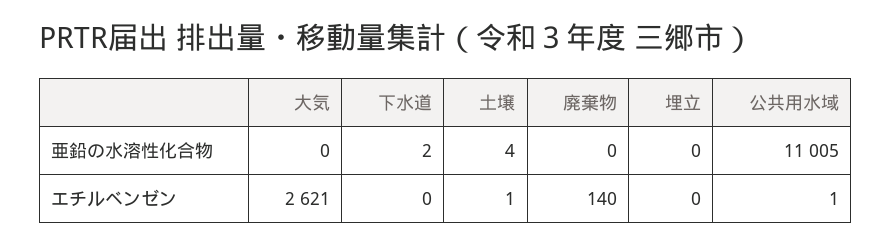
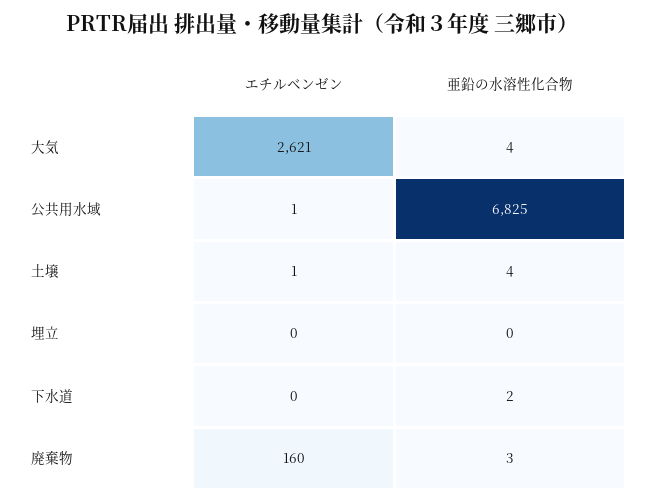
大気, 亜鉛の水溶性化合物: 0 -> 4
廃棄物, 亜鉛の水溶性化合物: 0 -> 3
公共用水域, 亜鉛の水溶性化合物: 11005 -> 6825
廃棄物, エチルベンゼン: 140 -> 160

